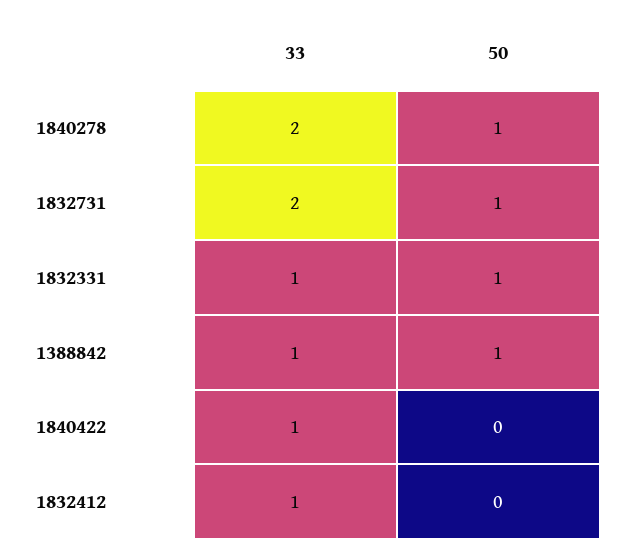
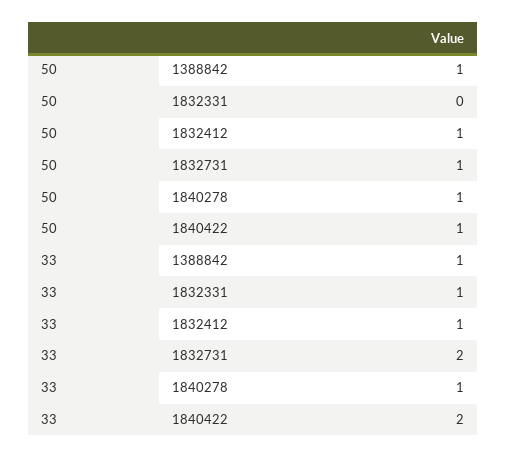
33, 1840278: 2 -> 1
50, 1832331: 1 -> 0
33, 1840422: 1 -> 2
50, 1840422: 0 -> 1
50, 1832412: 0 -> 1

